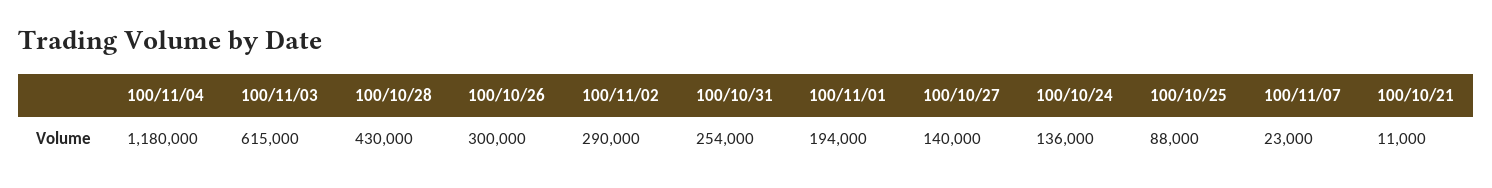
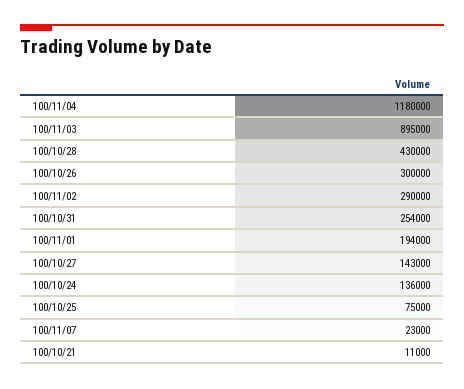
100/11/03: 615000 -> 895000
100/10/27: 140000 -> 143000
100/10/25: 88000 -> 75000

